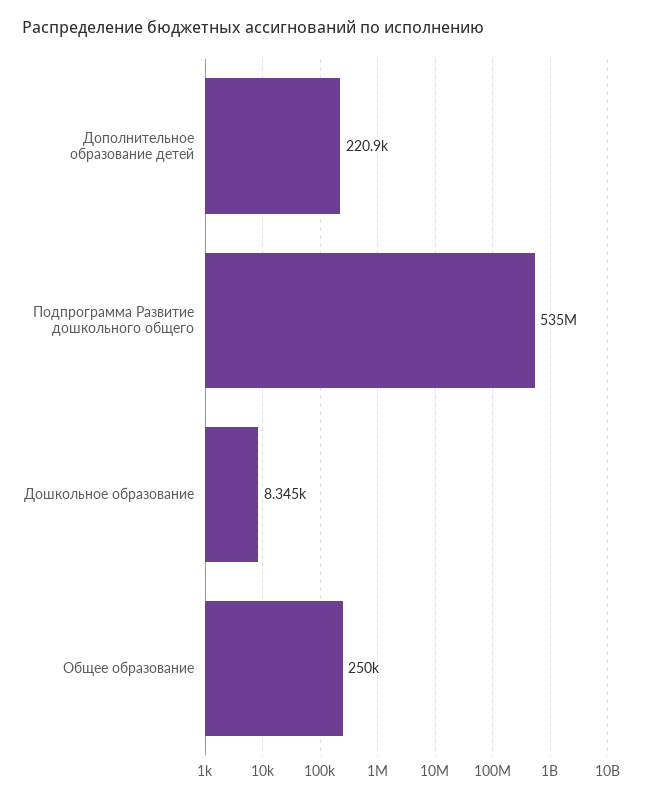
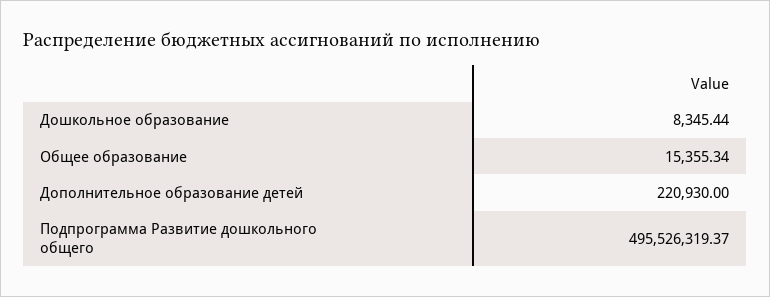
Подпрограмма Развитие дошкольного общего: 535000000 -> 495526319.37
Общее образование: 250000 -> 15355.34

